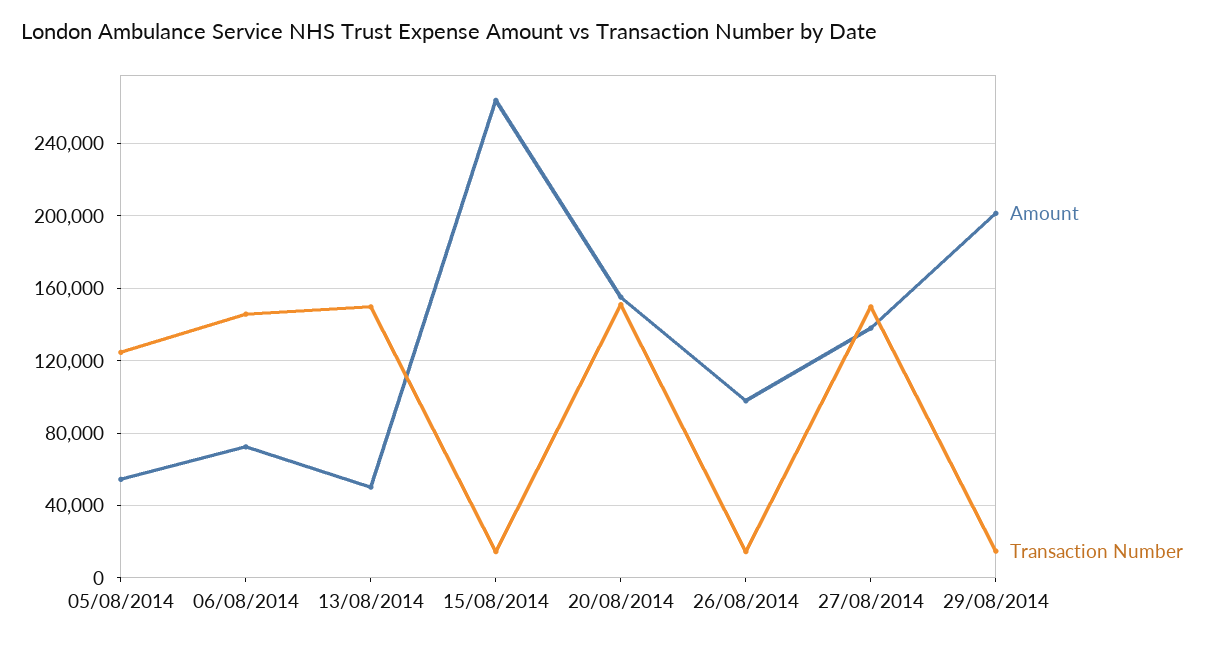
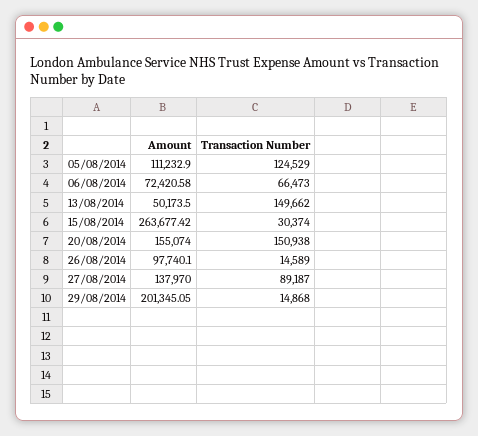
Amount, 05/08/2014: 55000 -> 111232.9
Transaction Number, 06/08/2014: 145000 -> 66473
Transaction Number, 15/08/2014: 15000 -> 30374
Transaction Number, 27/08/2014: 150000 -> 89187

